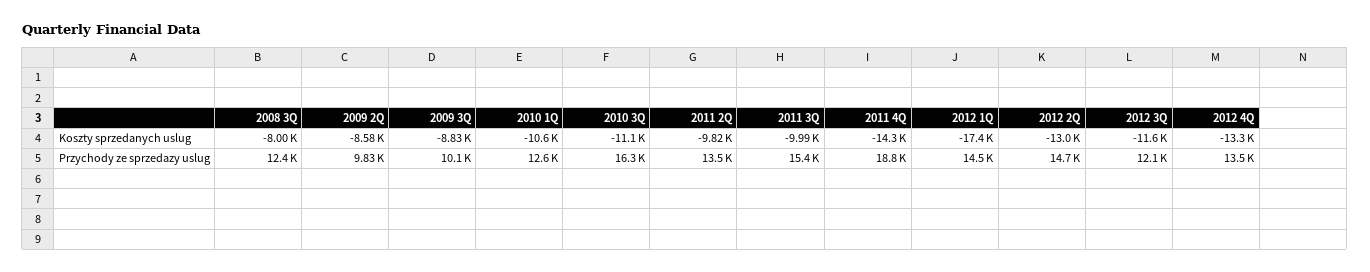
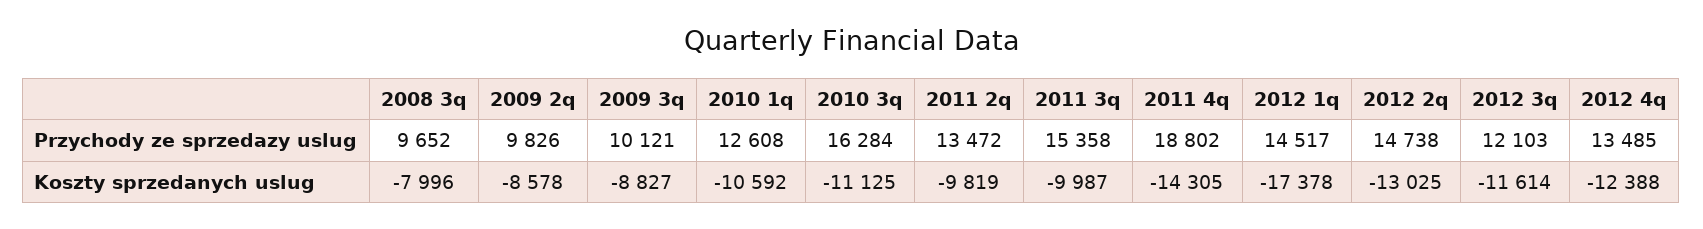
2012 4Q, Koszty sprzedanych uslug: -13300 -> -12388
2008 3Q, Przychody ze sprzedazy uslug: 12400 -> 9652

